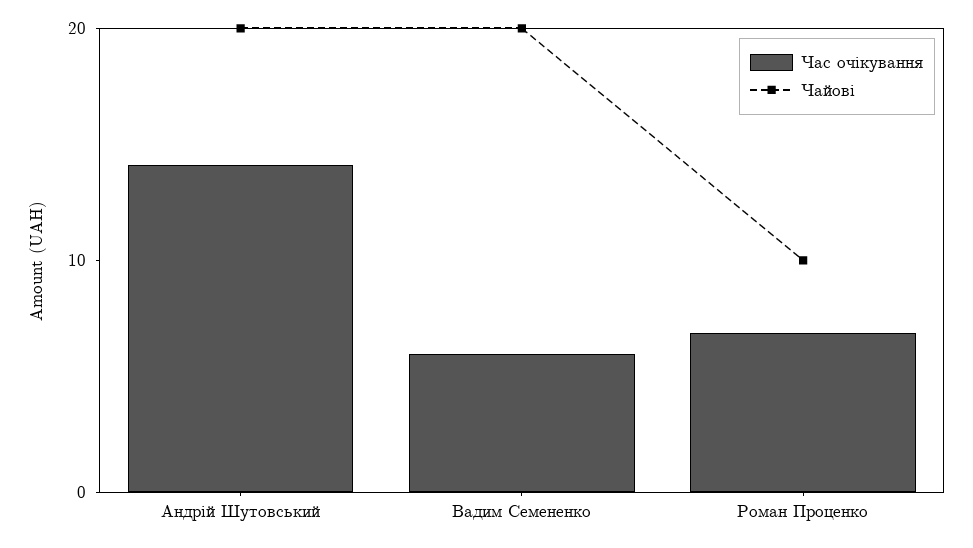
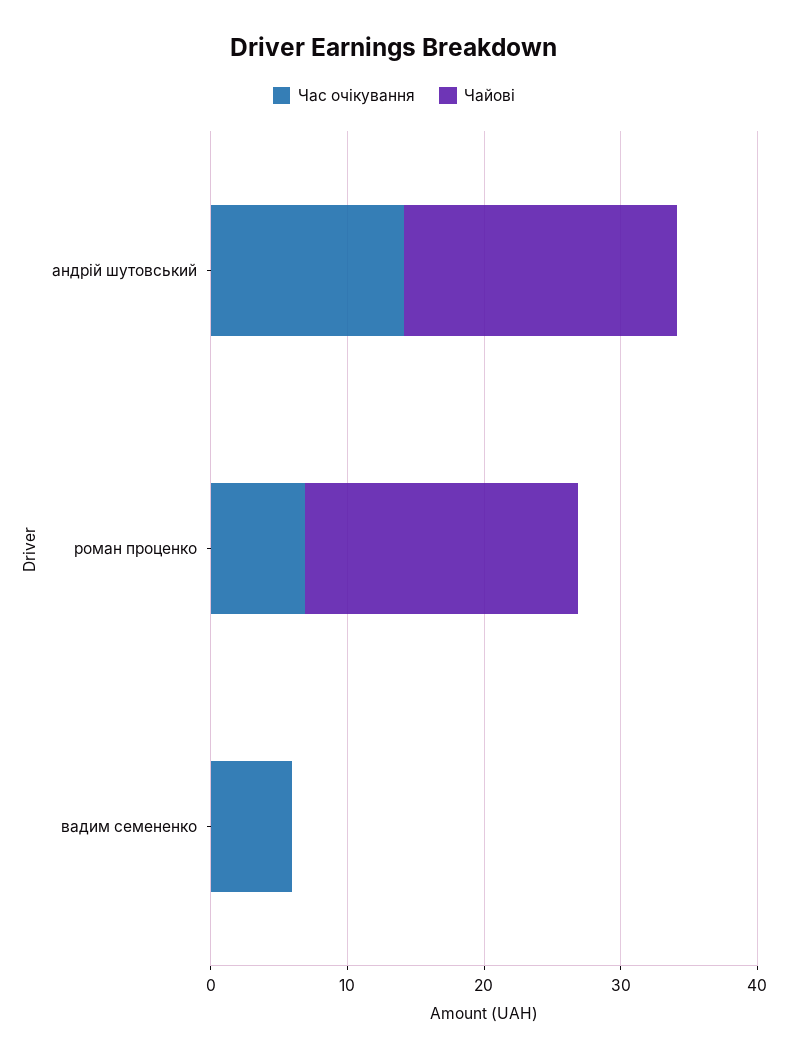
Чайові, Вадим Семененко: 20 -> 0
Чайові, Роман Проценко: 10 -> 20

